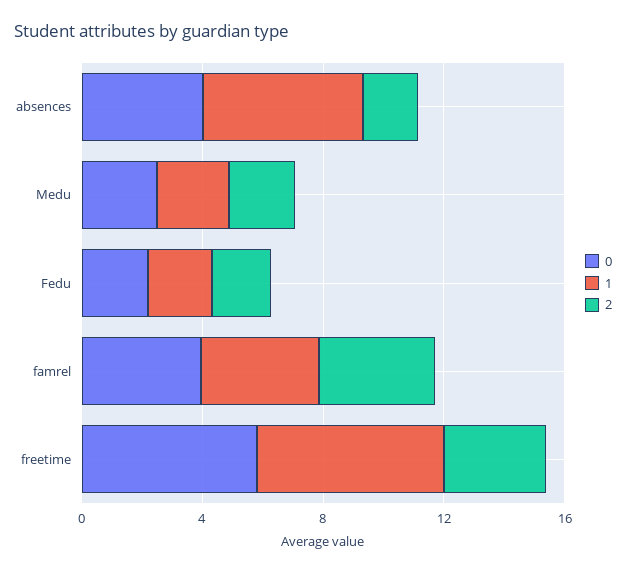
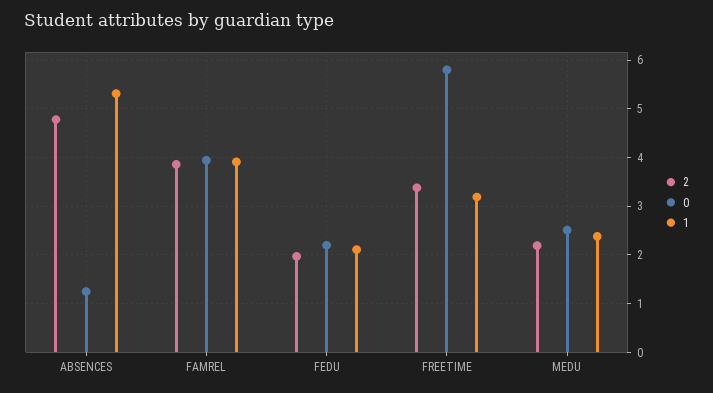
0, absences: 4 -> 1.2
2, absences: 2 -> 4.8
1, freetime: 6 -> 3.2

